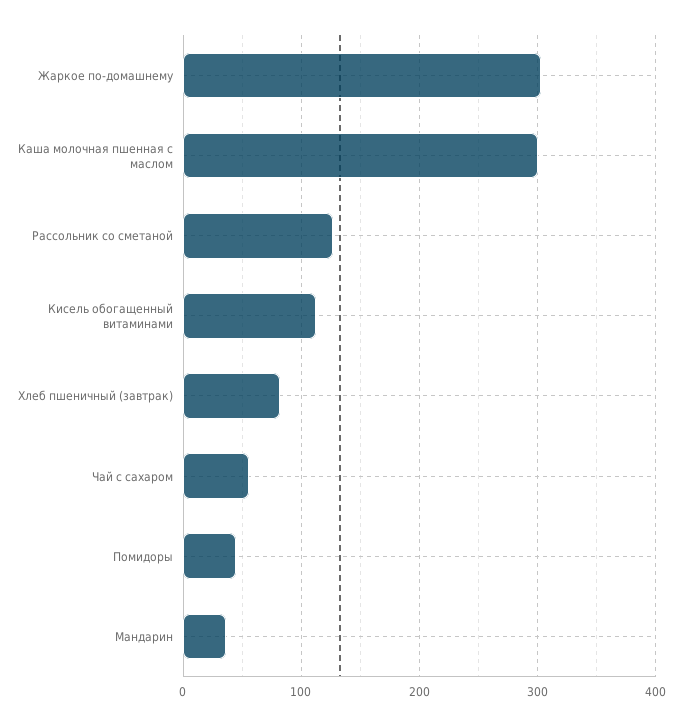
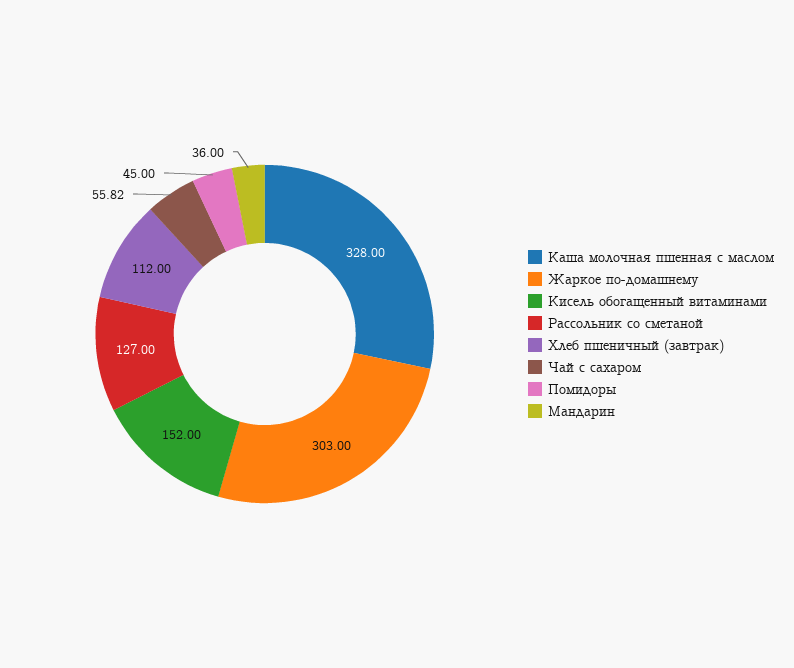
Каша молочная пшенная с маслом: 300 -> 328
Кисель обогащенный витаминами: 110 -> 152
Хлеб пшеничный (завтрак): 80 -> 112

